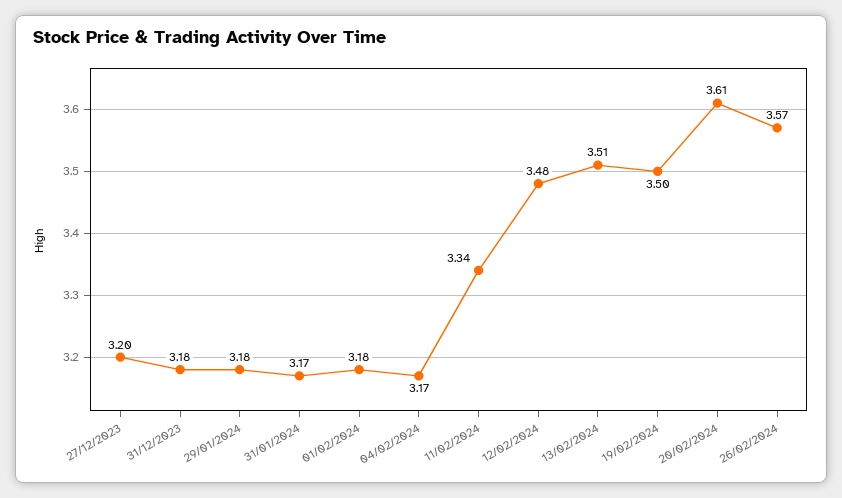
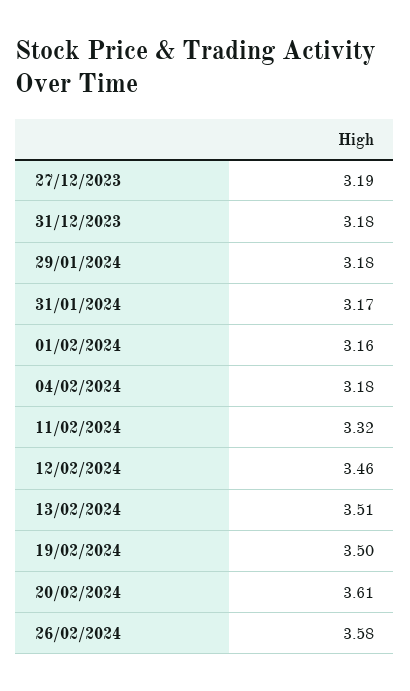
27/12/2023: 3.2 -> 3.19
01/02/2024: 3.18 -> 3.16
04/02/2024: 3.17 -> 3.18
11/02/2024: 3.34 -> 3.32
12/02/2024: 3.48 -> 3.46
26/02/2024: 3.57 -> 3.58

